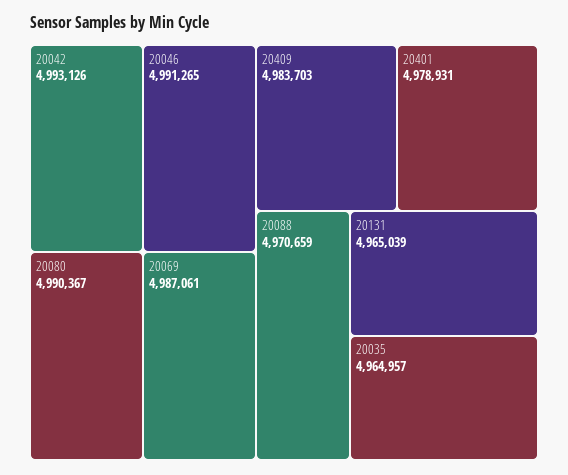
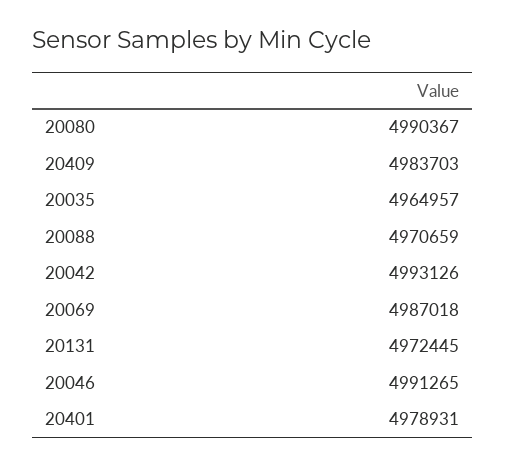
20069: 4987061 -> 4987018
20131: 4965039 -> 4972445

